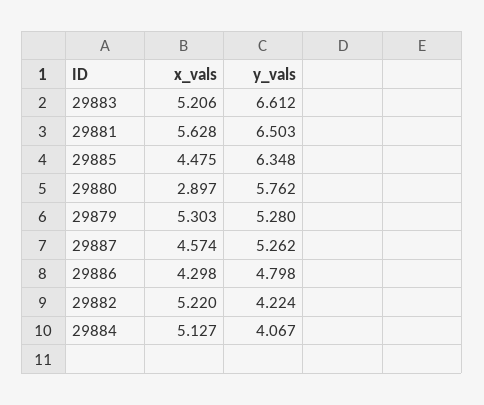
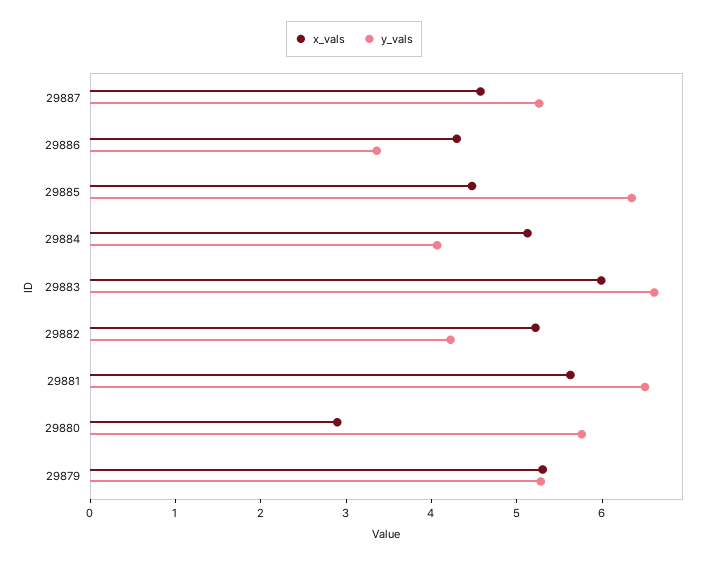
x_vals, 29883: 5.206 -> 6
y_vals, 29886: 4.798 -> 3.4

